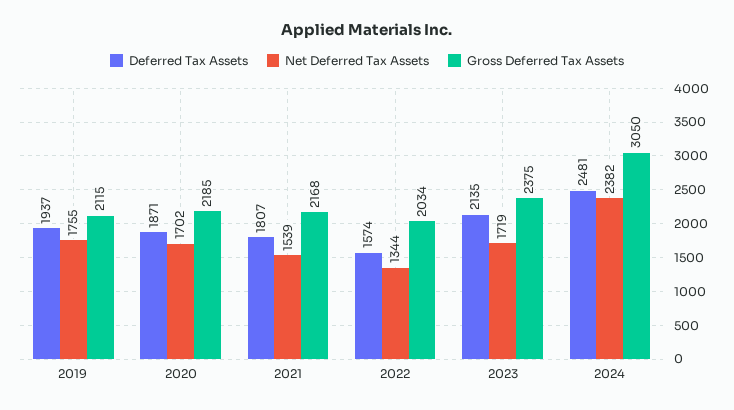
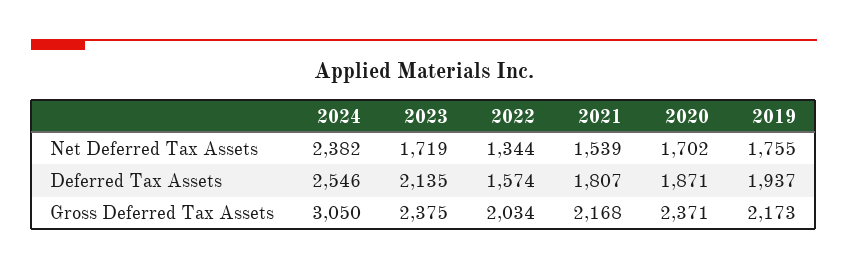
Gross Deferred Tax Assets, 2019: 2115 -> 2173
Gross Deferred Tax Assets, 2020: 2185 -> 2371
Deferred Tax Assets, 2024: 2481 -> 2546

